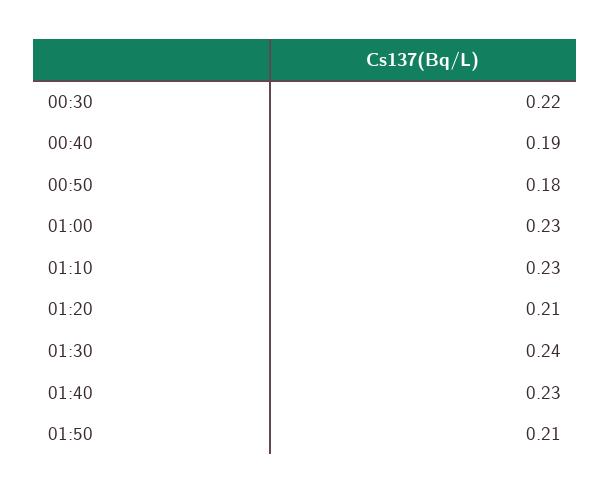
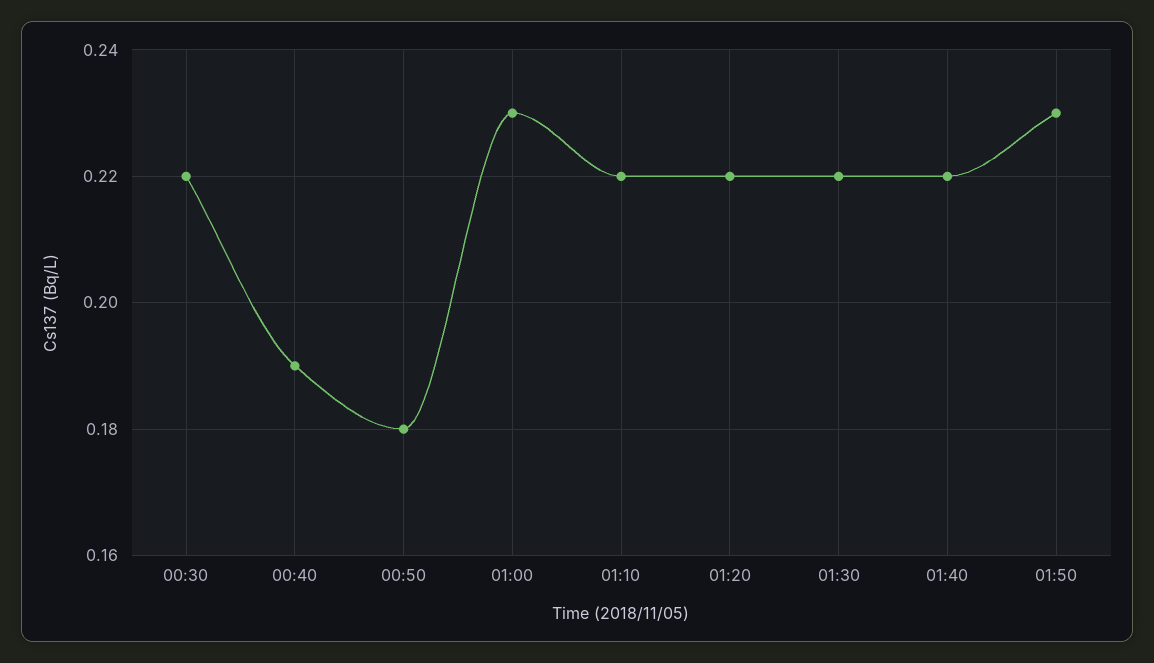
01:10: 0.23 -> 0.22
01:20: 0.21 -> 0.22
01:30: 0.24 -> 0.22
01:40: 0.23 -> 0.22
01:50: 0.21 -> 0.23

